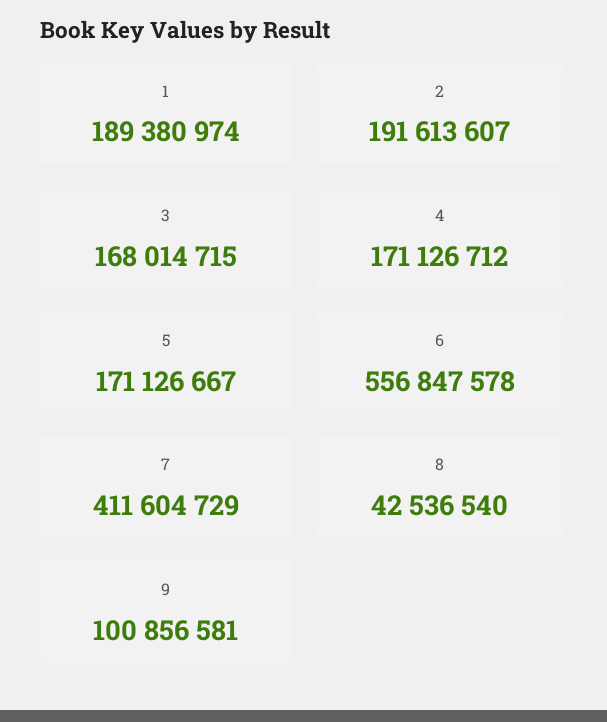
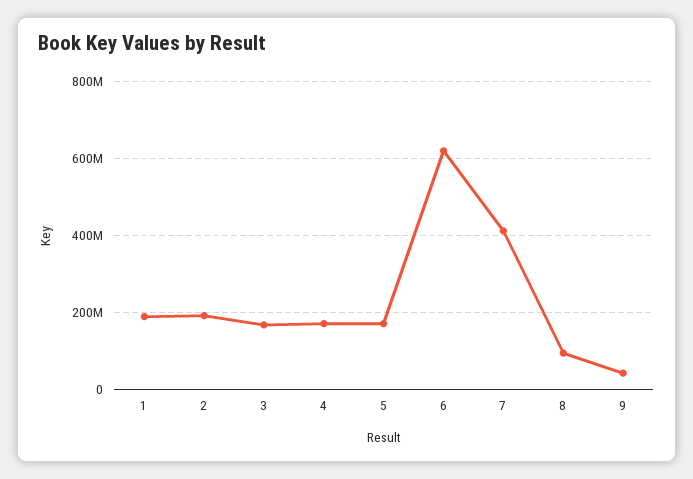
6: 556847578 -> 620000000
8: 42536540 -> 100000000
9: 100856581 -> 40000000

